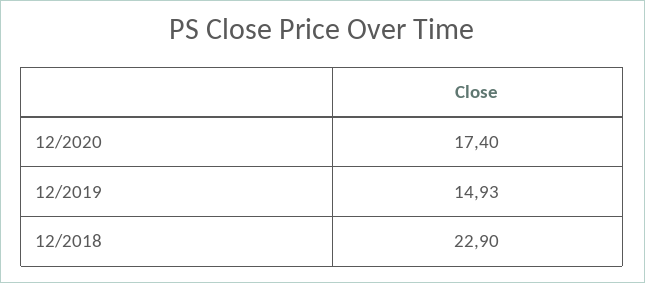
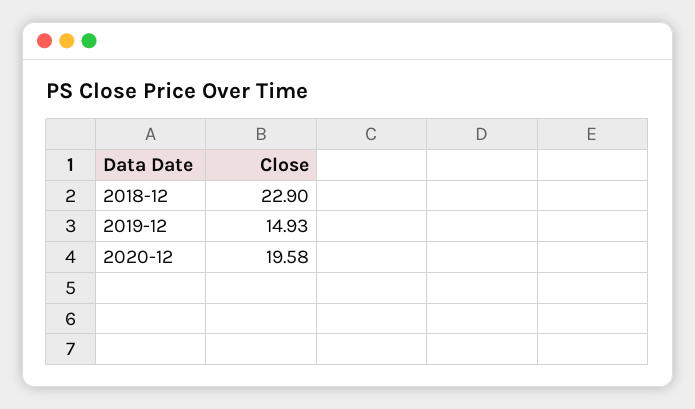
12/2020: 17.4 -> 19.58

